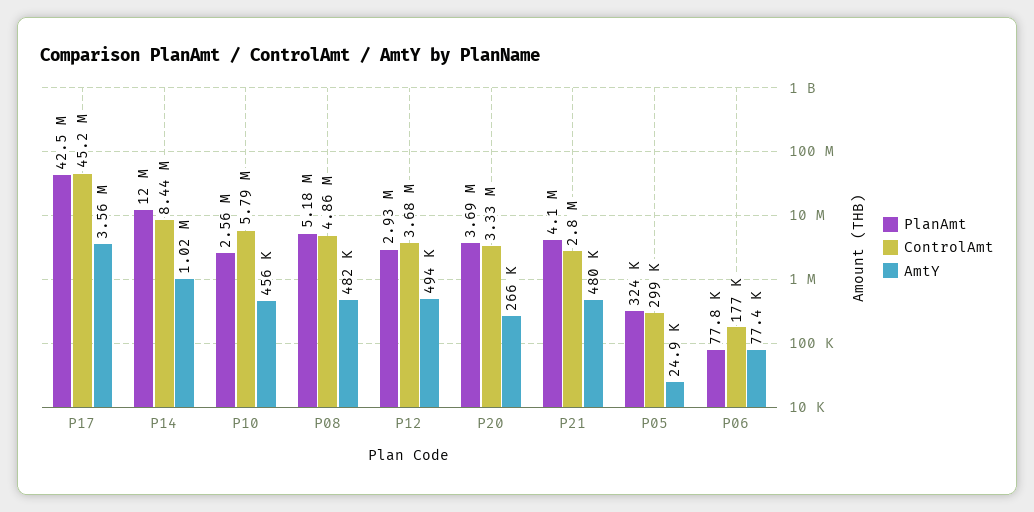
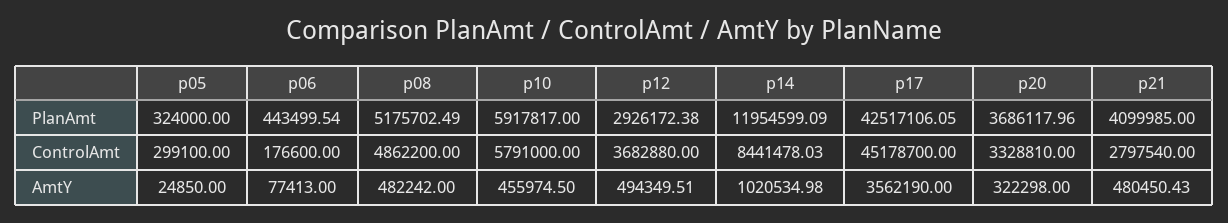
PlanAmt, P10: 2560000 -> 5917817
AmtY, P20: 266000 -> 322298
PlanAmt, P06: 77800 -> 443499.54

